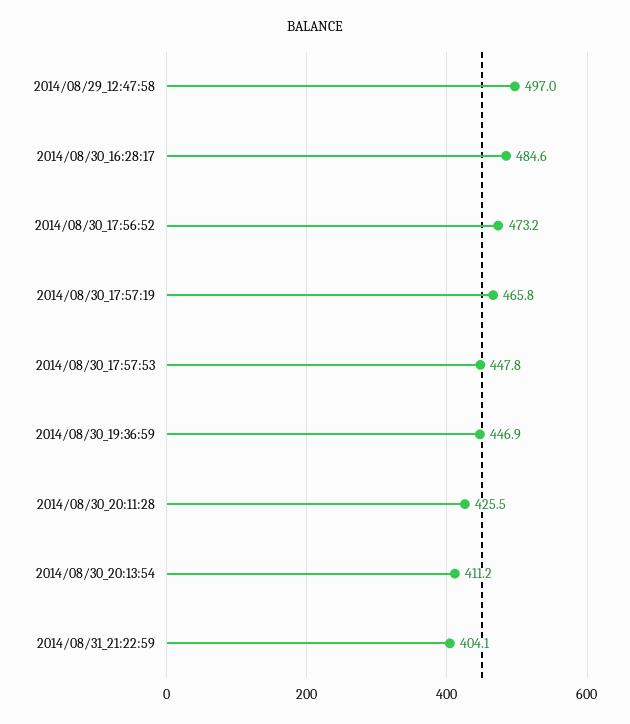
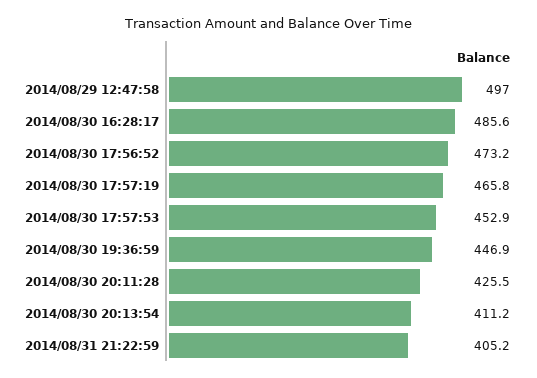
2014/08/30_16:28:17: 484.6 -> 485.6
2014/08/30_17:57:53: 447.8 -> 452.9
2014/08/31_21:22:59: 404.1 -> 405.2

